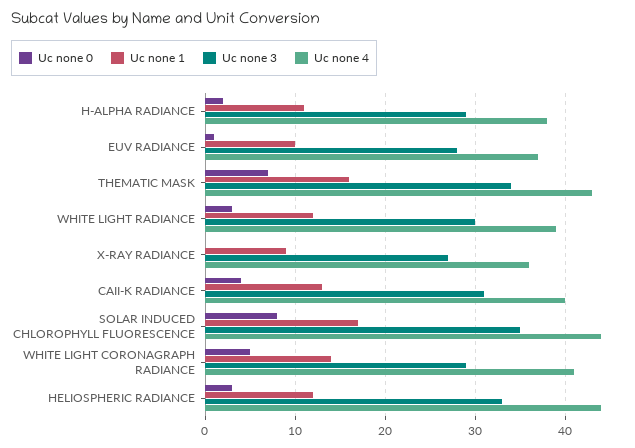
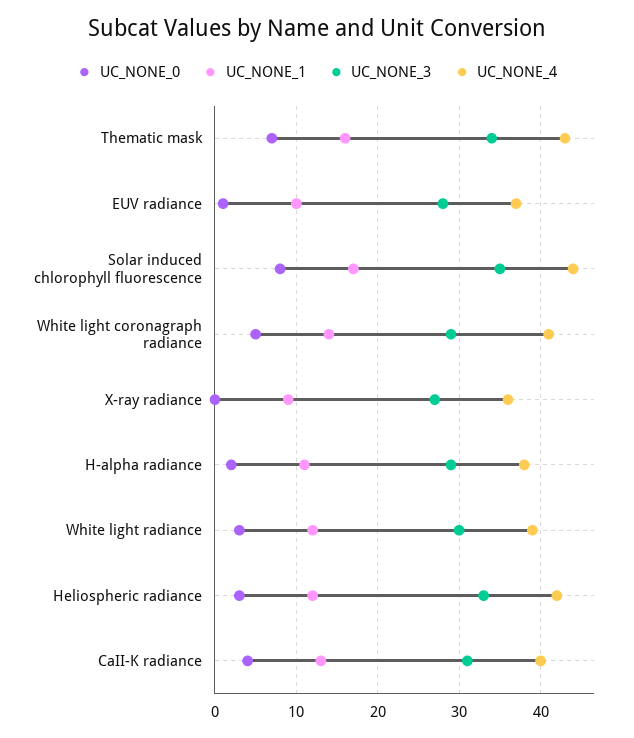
Uc none 4, HELIOSPHERIC RADIANCE: 44 -> 42

